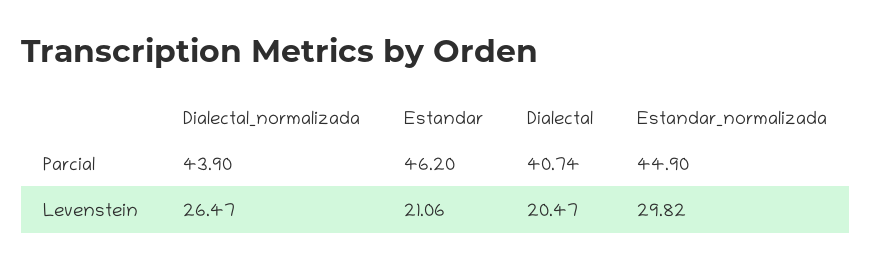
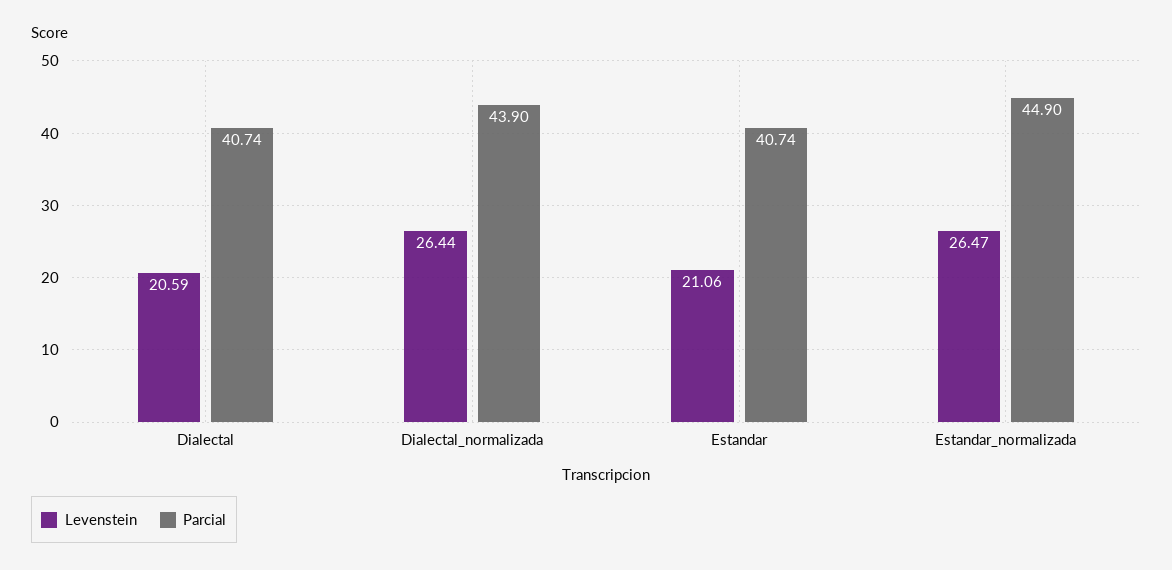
Parcial, Estandar: 46.2 -> 40.74
Levenstein, Dialectal_normalizada: 26.47 -> 26.44
Levenstein, Dialectal: 20.47 -> 20.59
Levenstein, Estandar_normalizada: 29.82 -> 26.47

